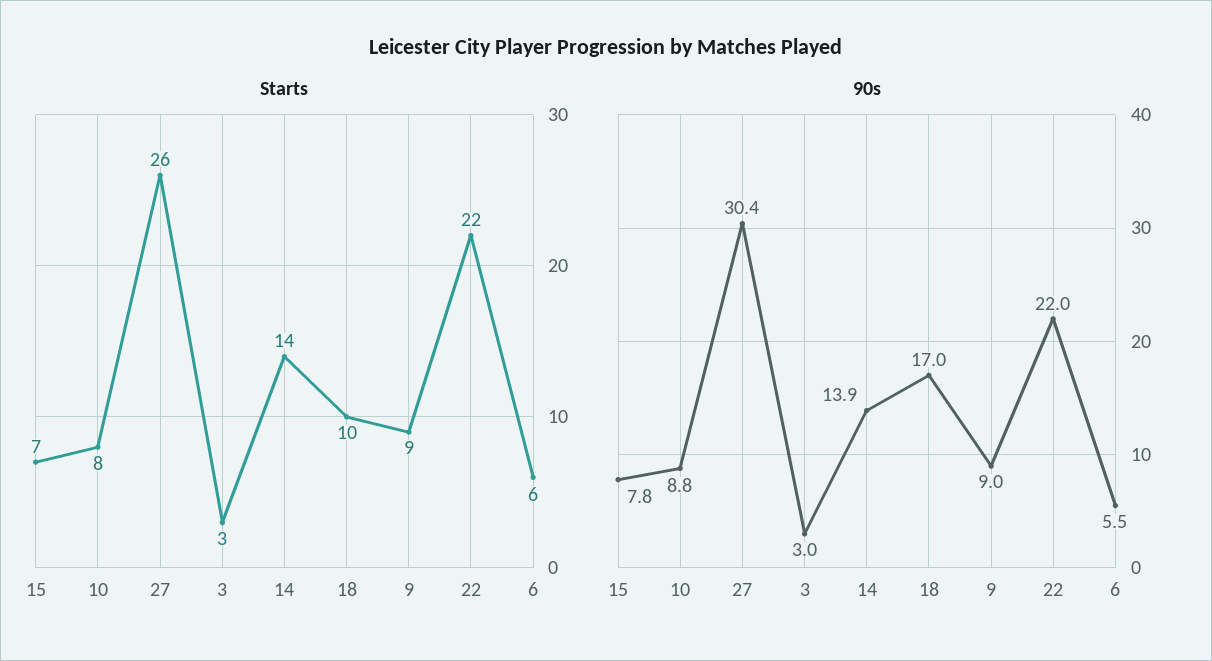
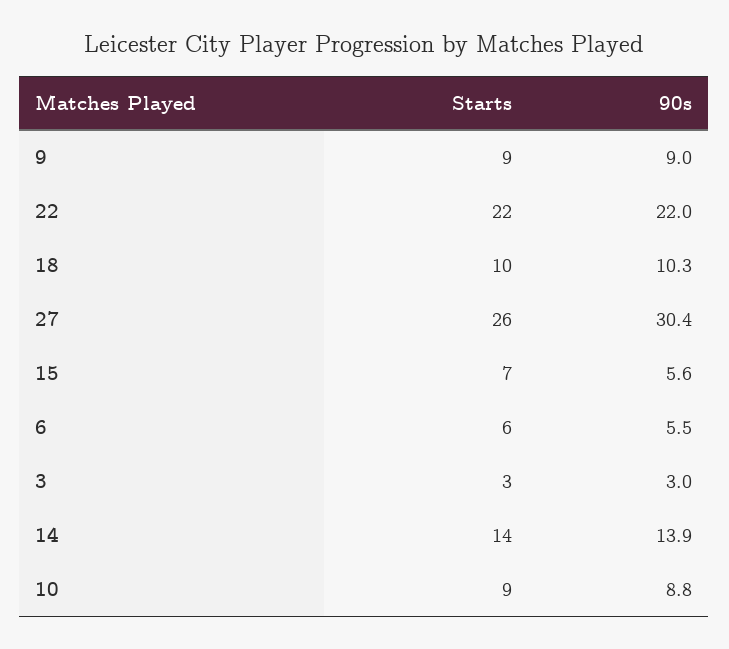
Starts, 10: 8 -> 9
90s, 15: 7.8 -> 5.6
90s, 18: 17 -> 10.3

